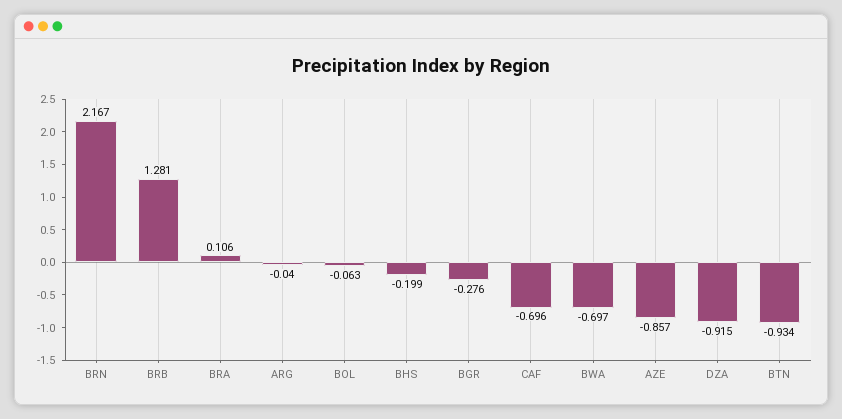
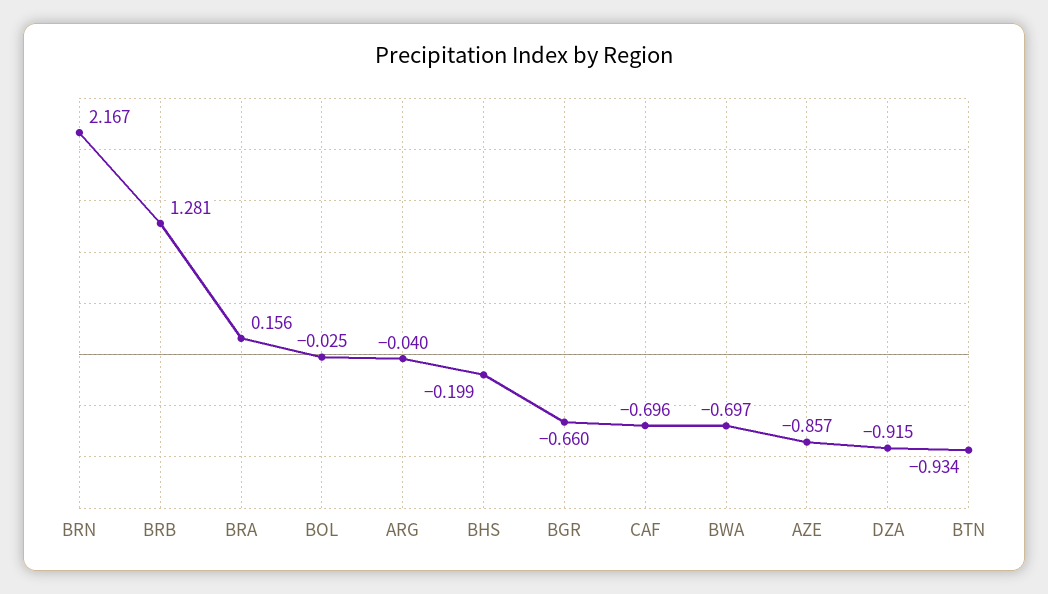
BRA: 0.106 -> 0.156
BOL: -0.063 -> -0.025
BGR: -0.276 -> -0.66

